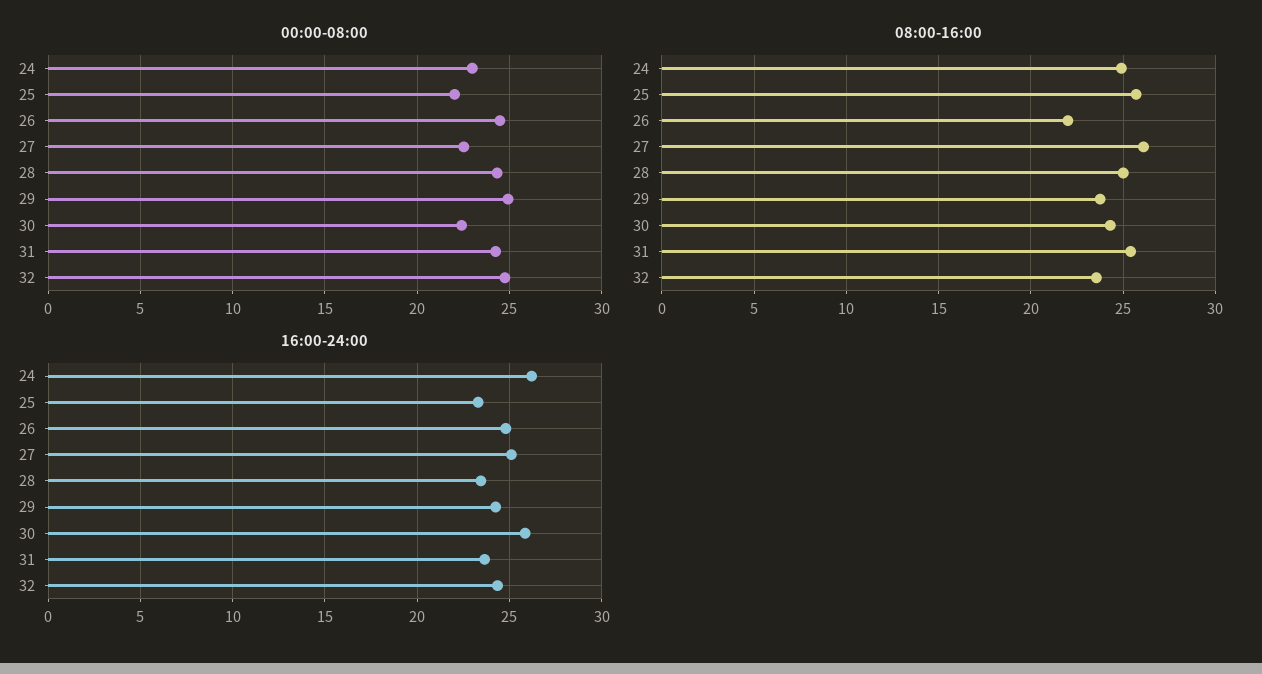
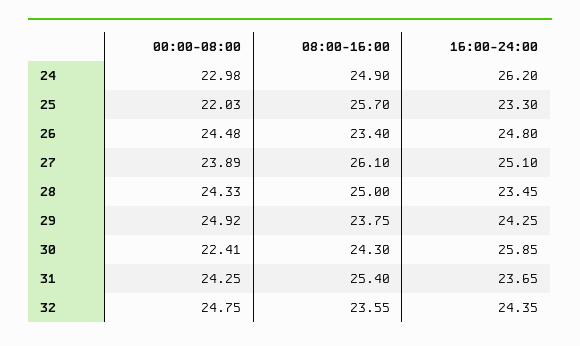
00:00-08:00, 27: 22.5 -> 23.89
08:00-16:00, 26: 22 -> 23.4

